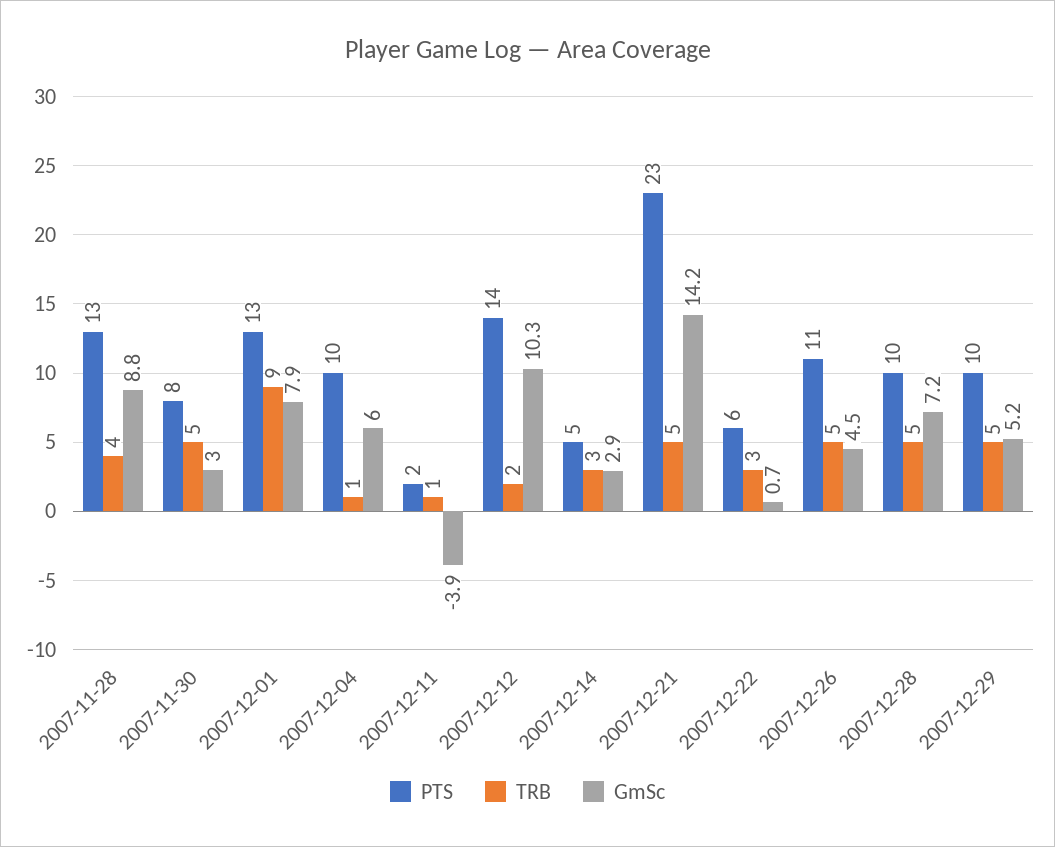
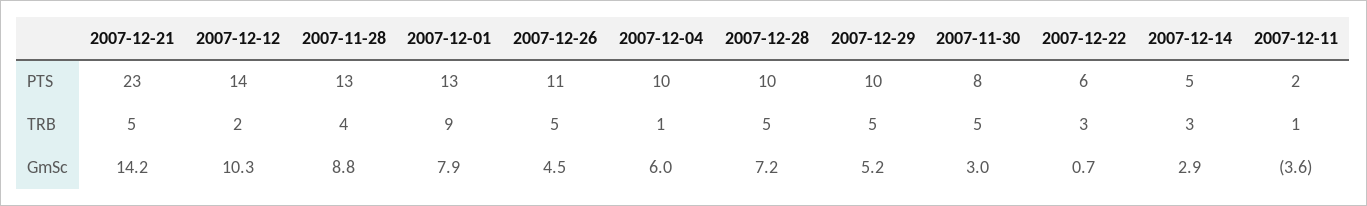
GmSc, 2007-12-11: -3.9 -> -3.6

